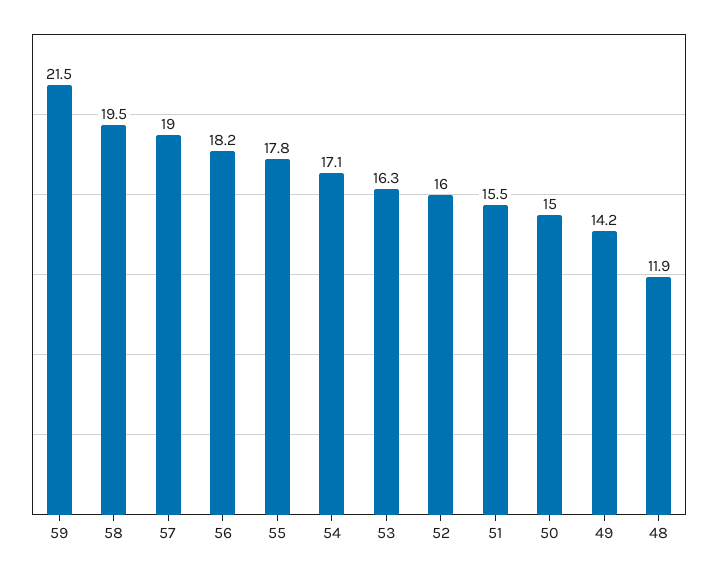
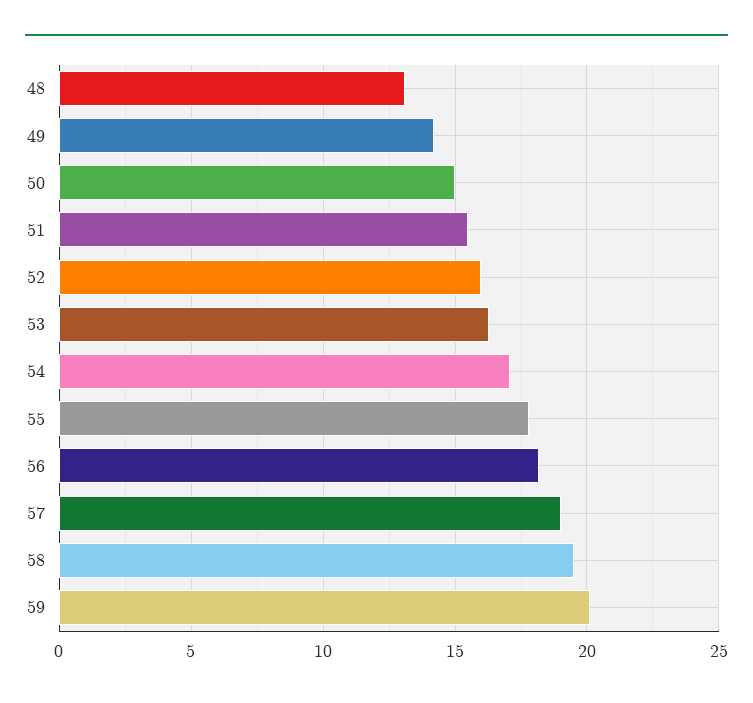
59: 21.5 -> 20
48: 11.9 -> 13

